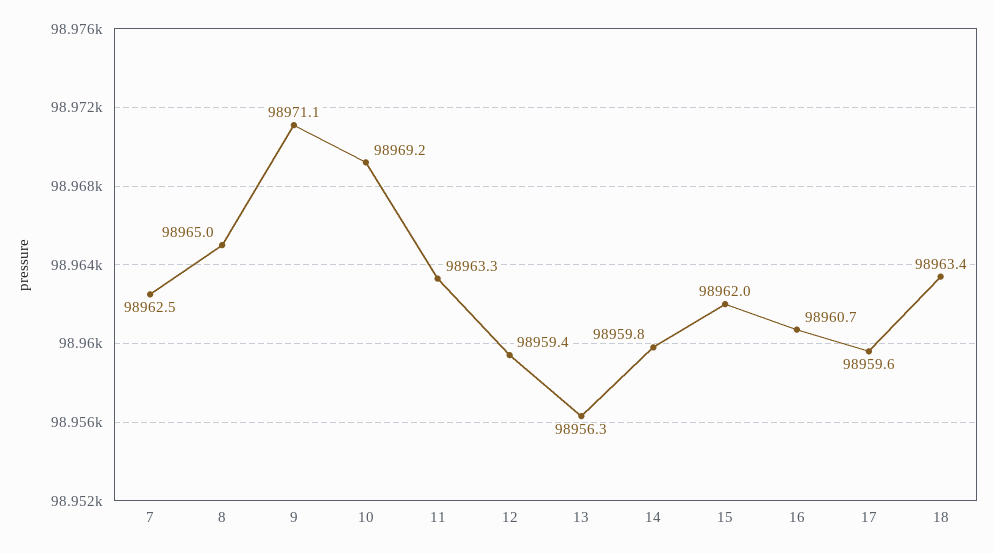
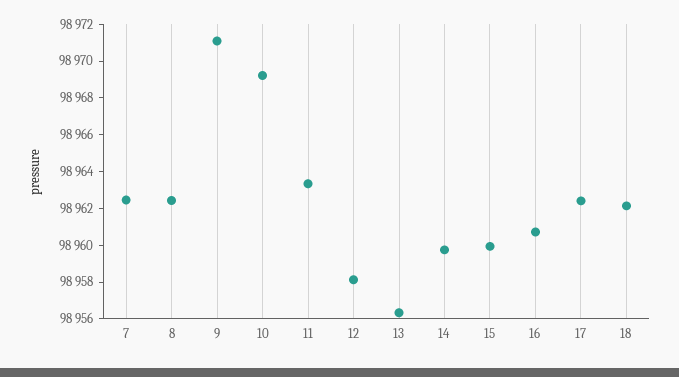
8: 98965 -> 98962.5
12: 98959.4 -> 98958
15: 98962 -> 98960
17: 98959.6 -> 98962.5
18: 98963.4 -> 98962

